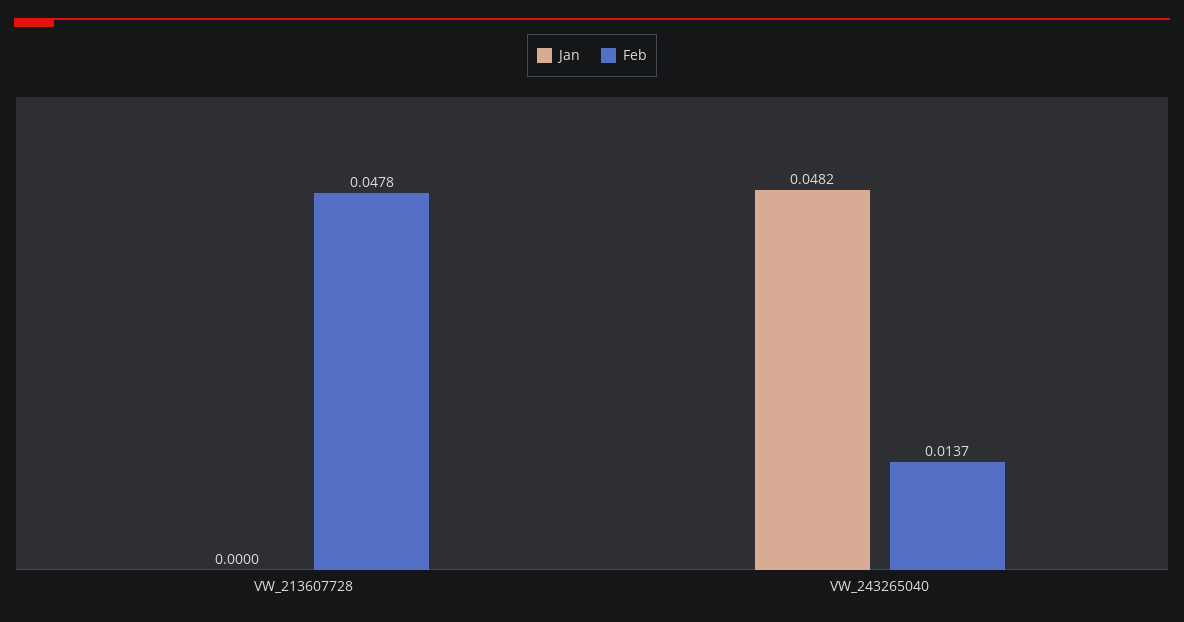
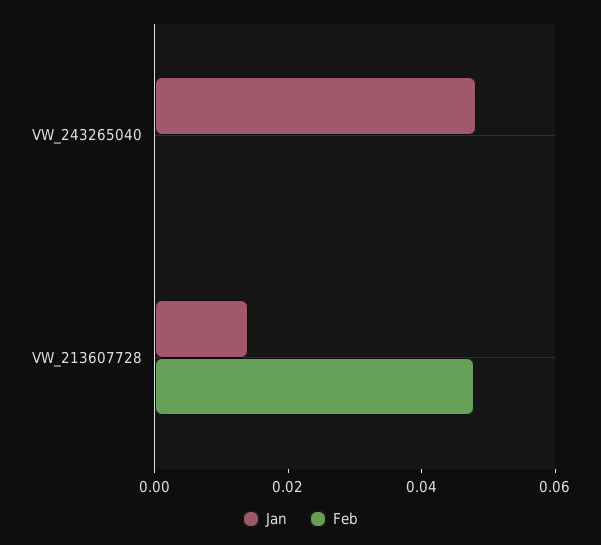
Jan, VW_213607728: 0 -> 0.015
Feb, VW_243265040: 0.0137 -> 0

